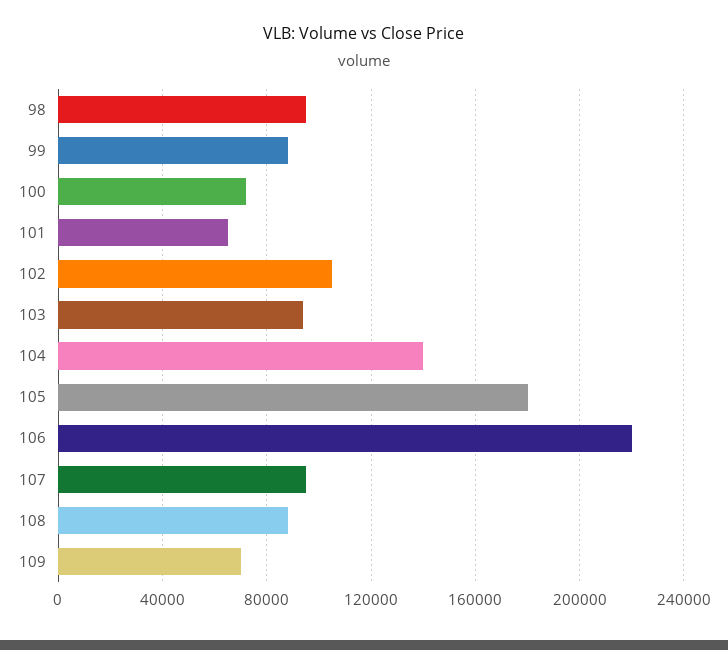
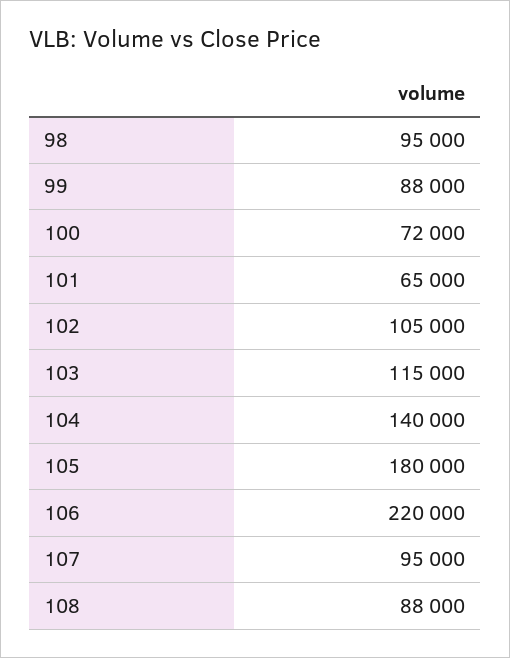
103: 95000 -> 115000
109: 70000 -> none

